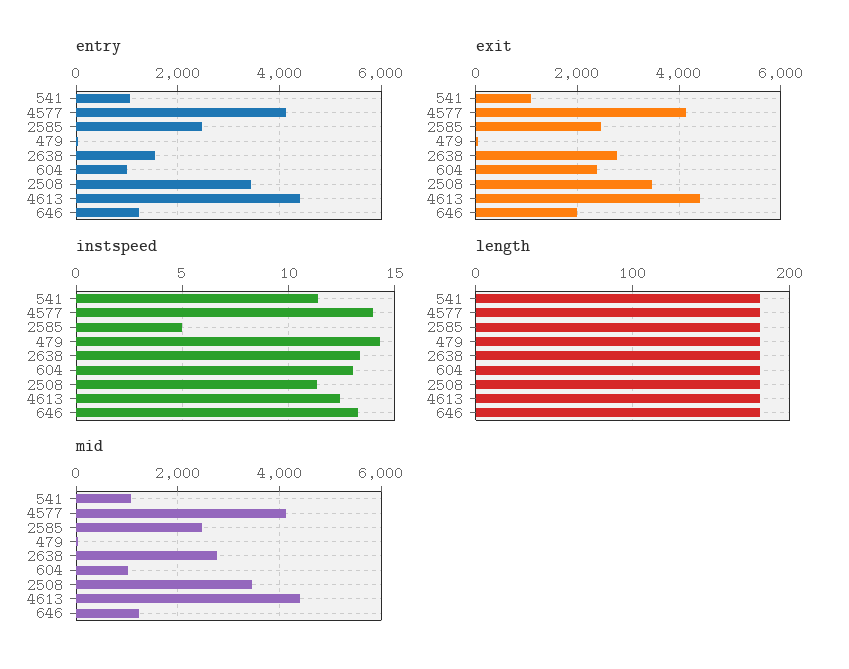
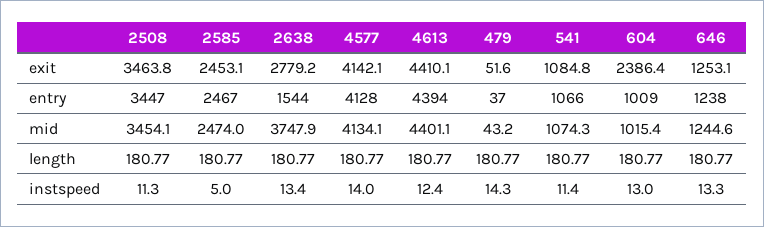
exit, 646: 2000 -> 1253.1
mid, 2638: 2800 -> 3747.9

